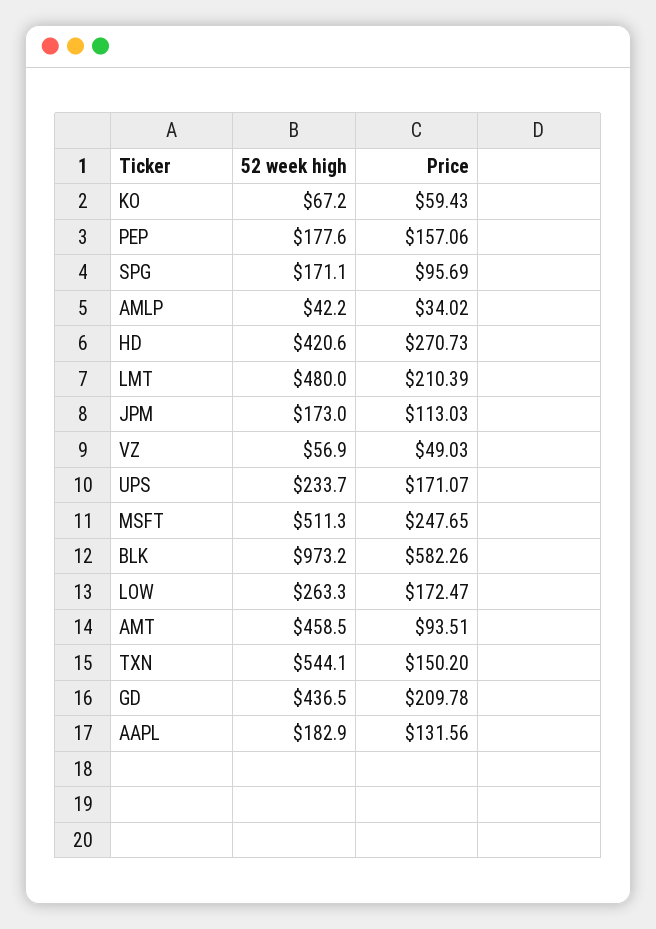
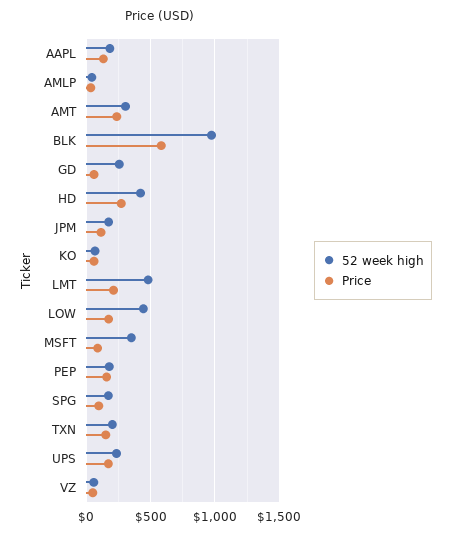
52 week high, MSFT: 511.3 -> 350
Price, MSFT: 247.65 -> 100
52 week high, LOW: 263.3 -> 450
52 week high, AMT: 458.5 -> 300
Price, AMT: 93.51 -> 250
52 week high, TXN: 544.1 -> 200
52 week high, GD: 436.5 -> 250
Price, GD: 209.78 -> 50

